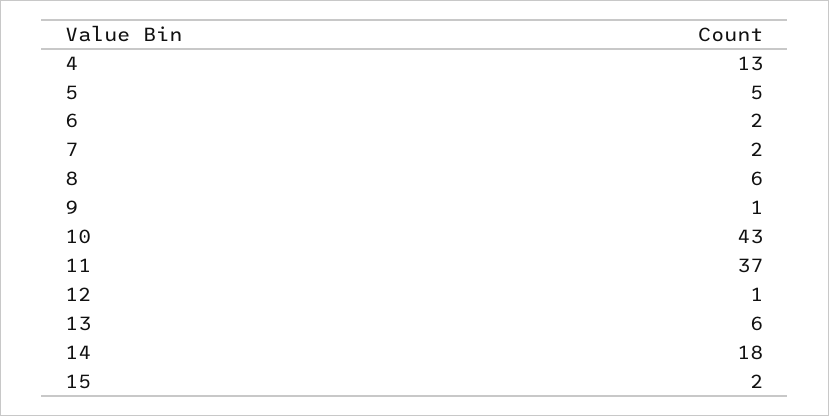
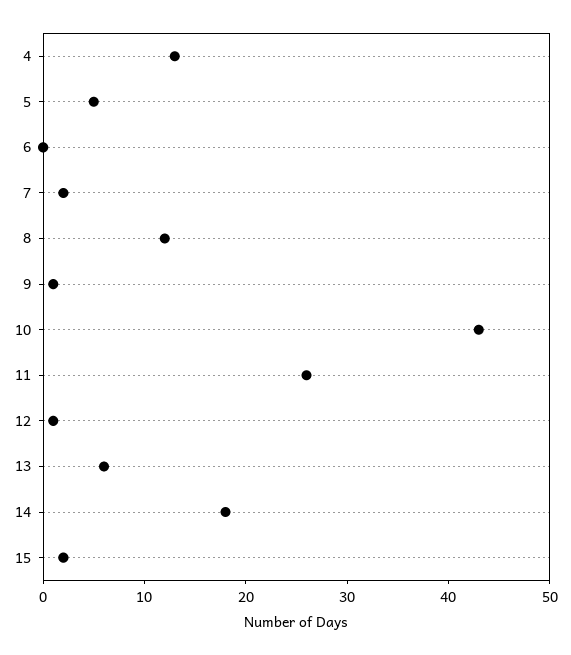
6: 2 -> 0
8: 6 -> 12
11: 37 -> 26

